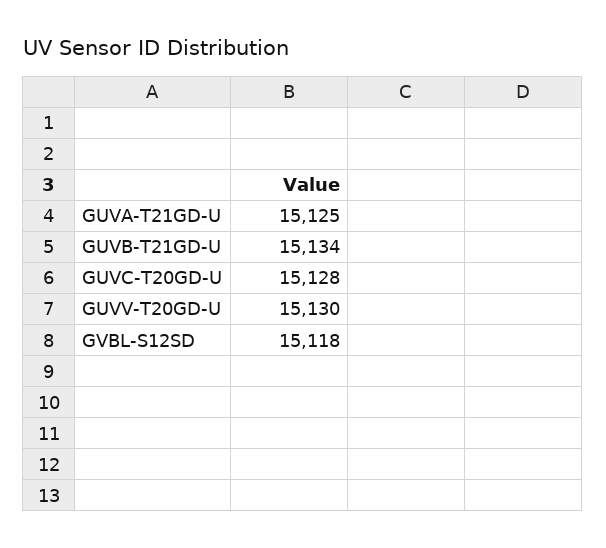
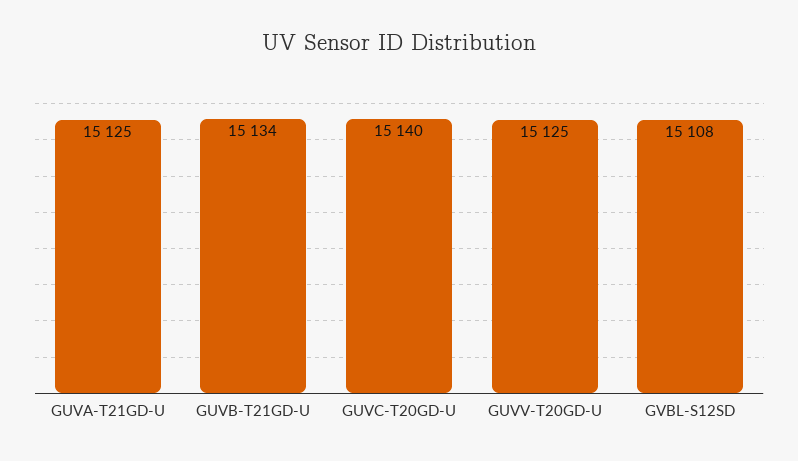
GUVC-T20GD-U: 15128 -> 15140
GUVV-T20GD-U: 15130 -> 15125
GVBL-S12SD: 15118 -> 15108

